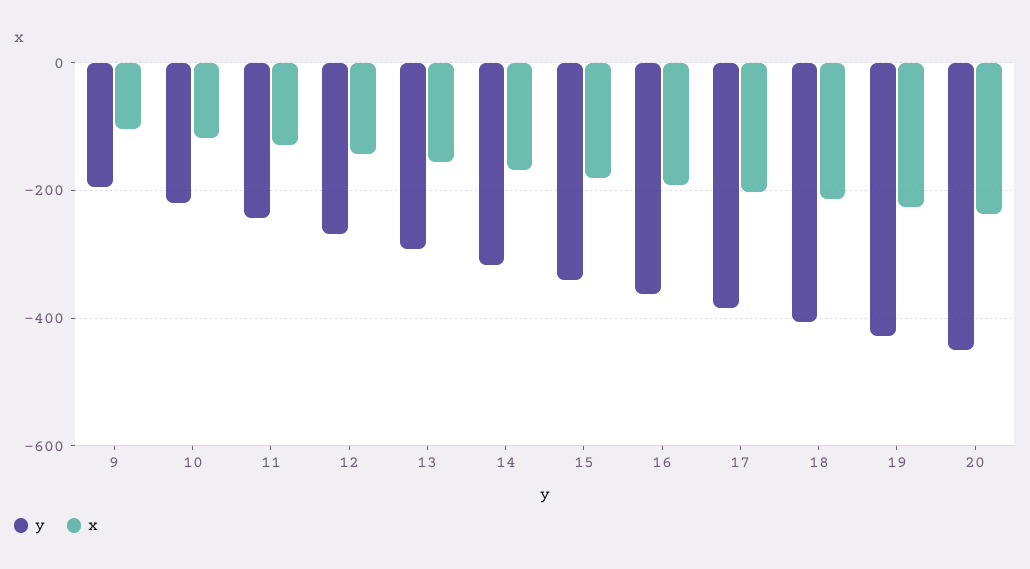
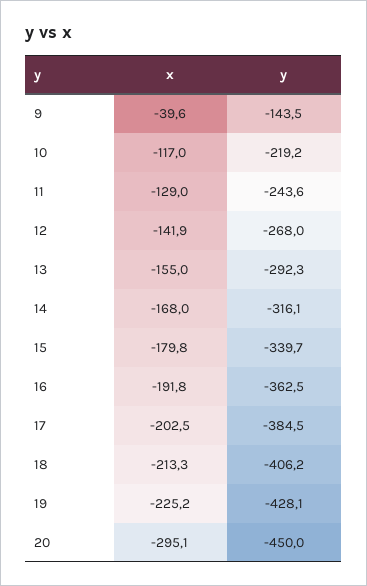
y, 9: -200 -> -143.5
x, 9: -100 -> -39.6
x, 20: -240 -> -295.1

